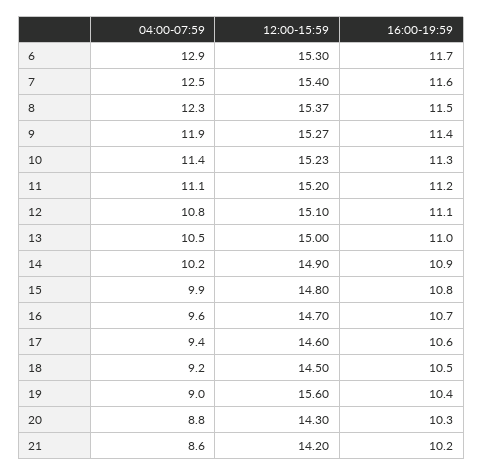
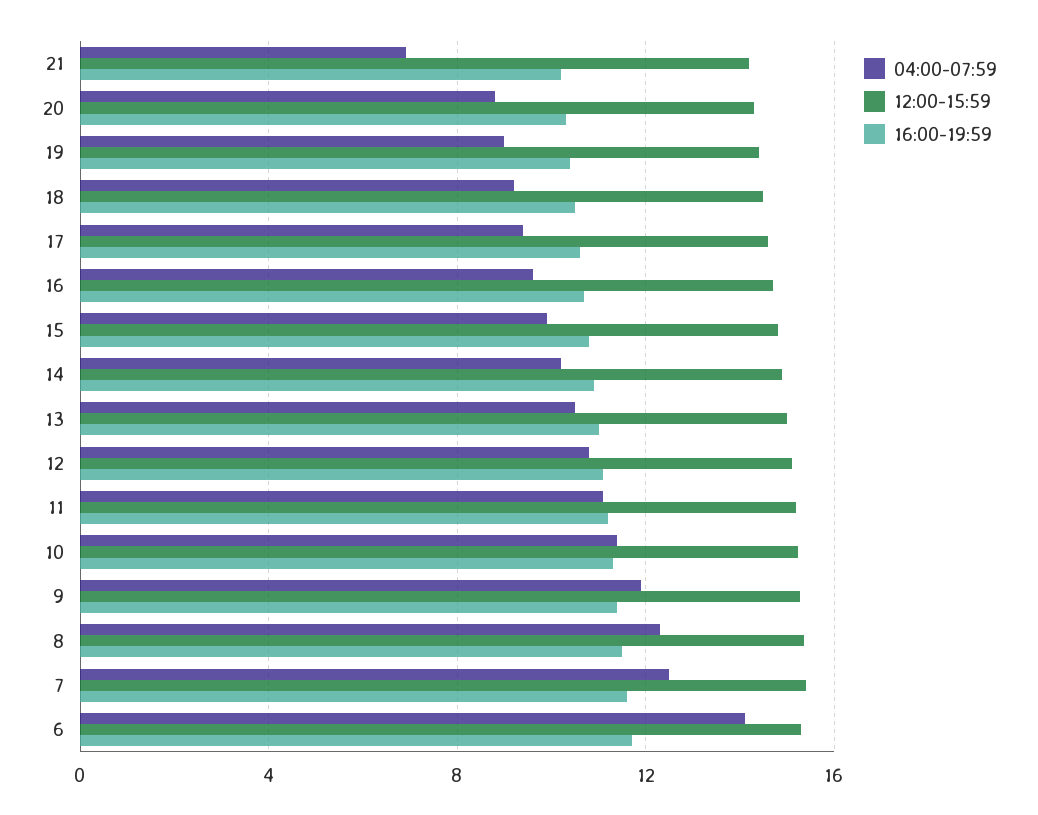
04:00-07:59, 6: 12.9 -> 14
12:00-15:59, 19: 15.6 -> 14.5
04:00-07:59, 21: 8.6 -> 7

